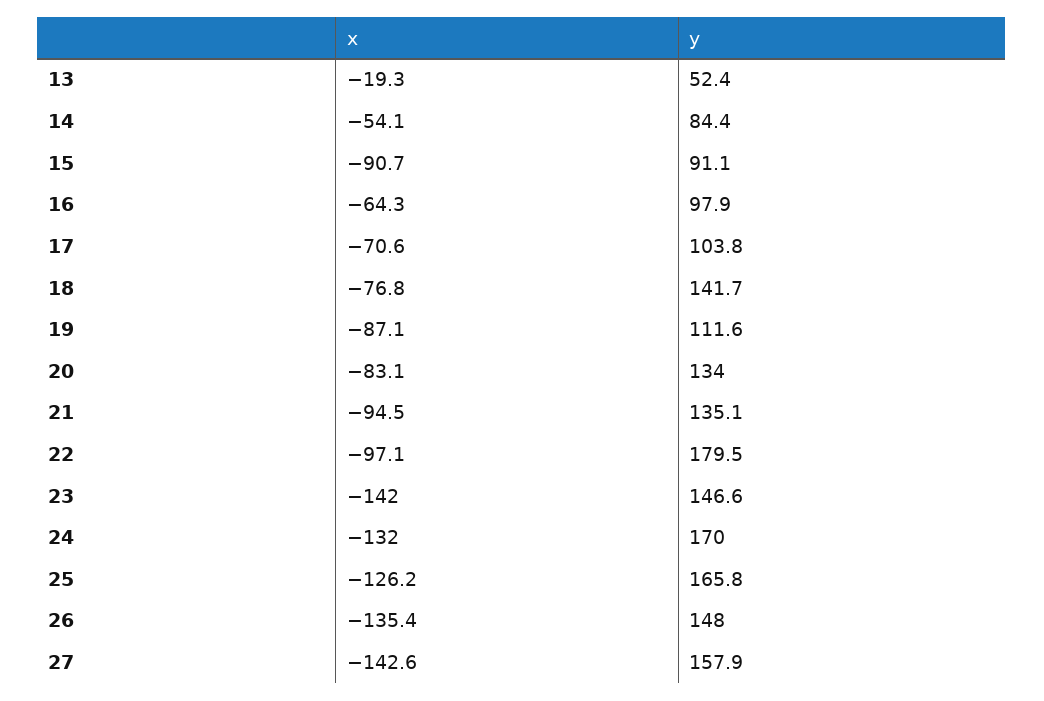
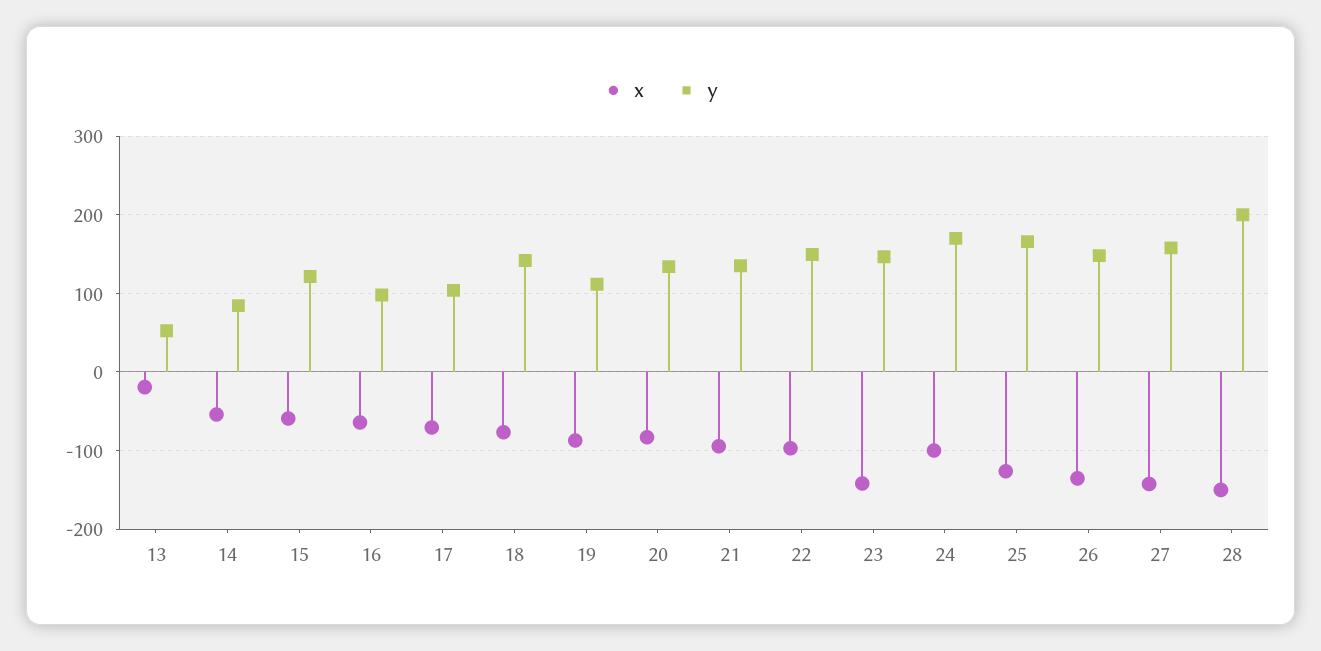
x, 15: -90.7 -> -60
y, 15: 91.1 -> 120
y, 22: 179.5 -> 150
x, 24: -132 -> -100
x, 28: none -> -150
y, 28: none -> 200

